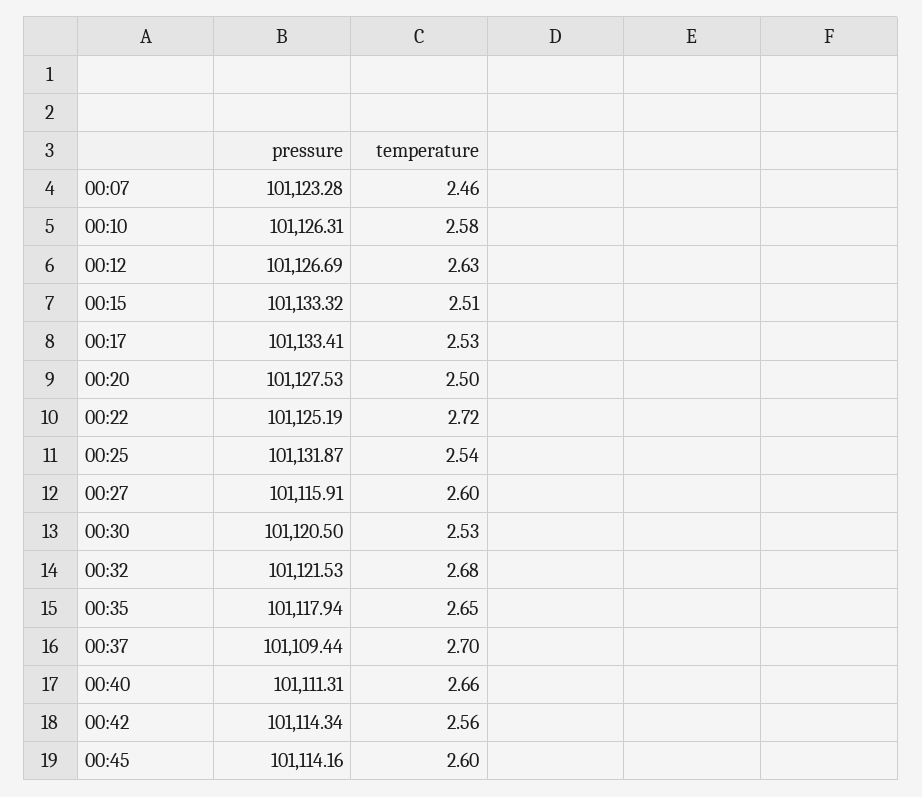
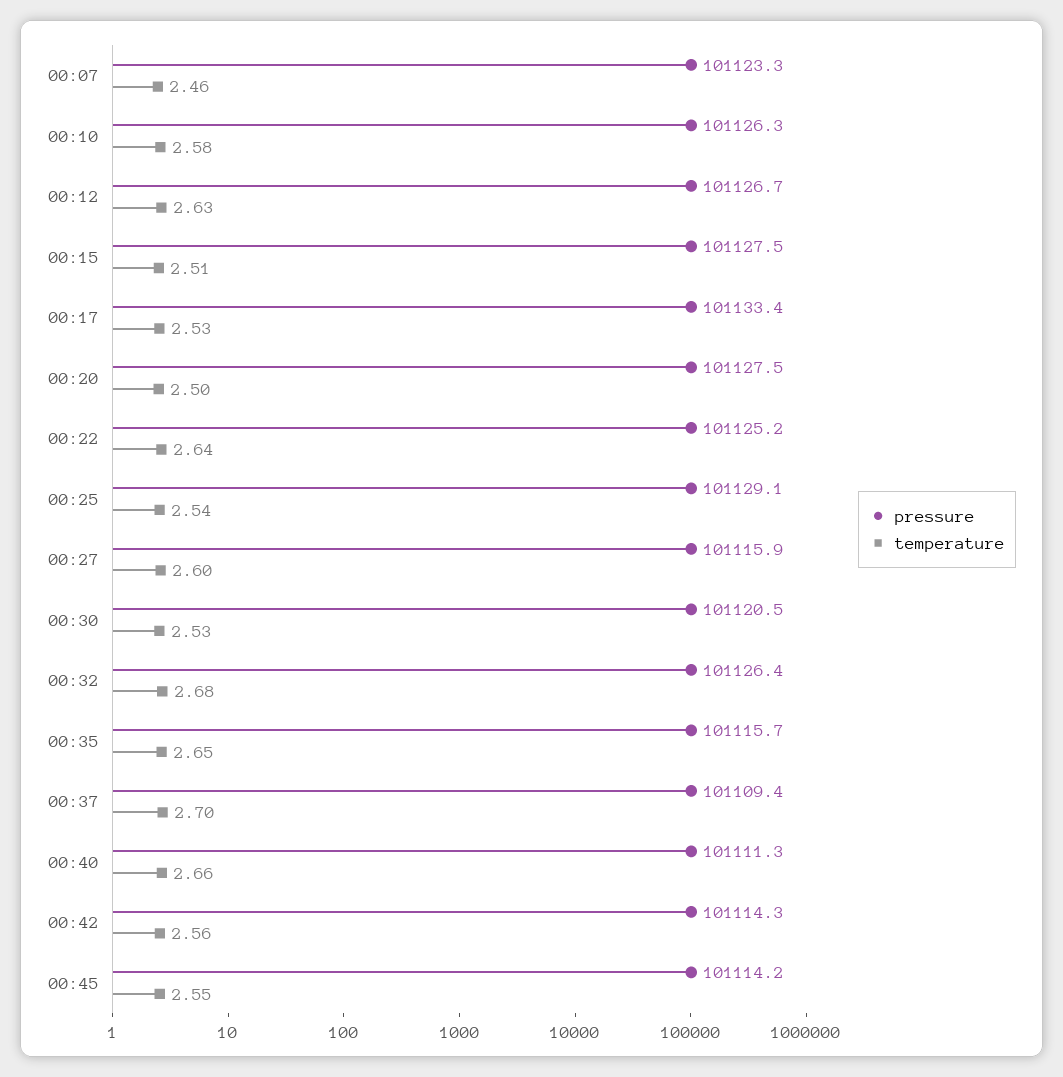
pressure, 00:15: 101133.32 -> 101127.5
temperature, 00:22: 2.72 -> 2.64
pressure, 00:25: 101131.87 -> 101129.1
pressure, 00:32: 101121.53 -> 101126.4
pressure, 00:35: 101117.94 -> 101115.7
temperature, 00:45: 2.6 -> 2.55

